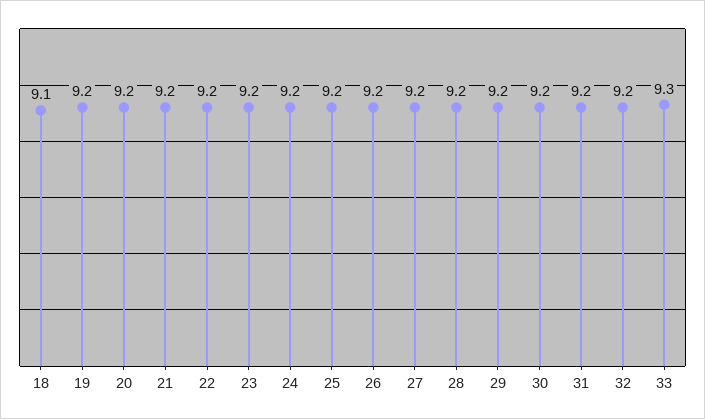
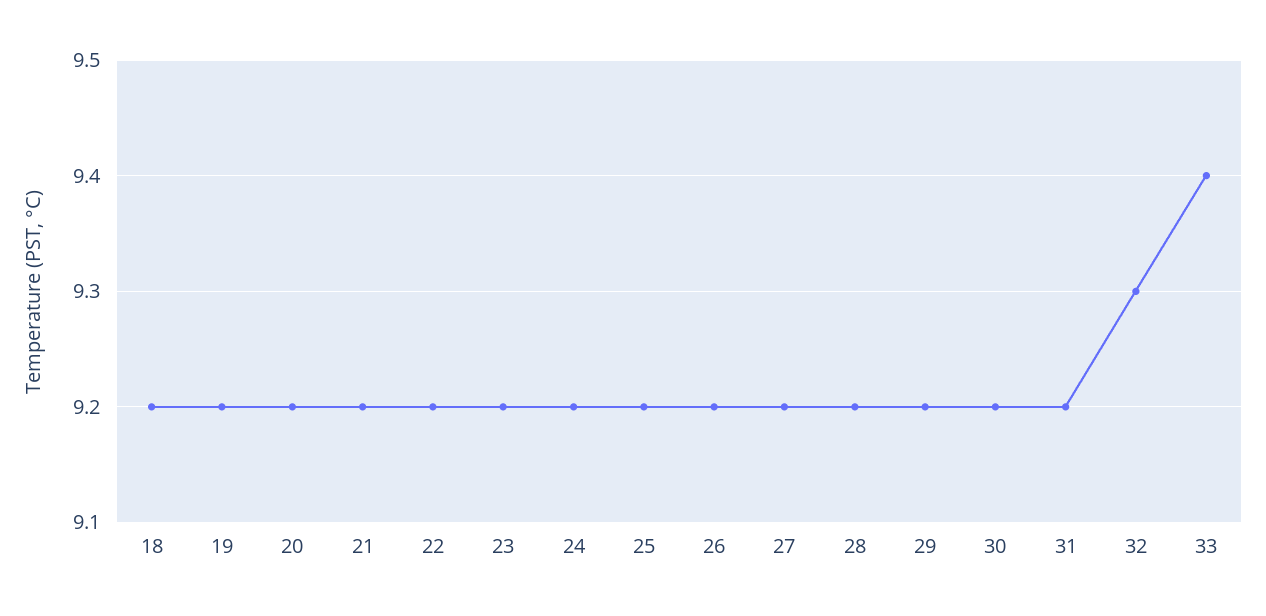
18: 9.1 -> 9.2
32: 9.2 -> 9.3
33: 9.3 -> 9.4

